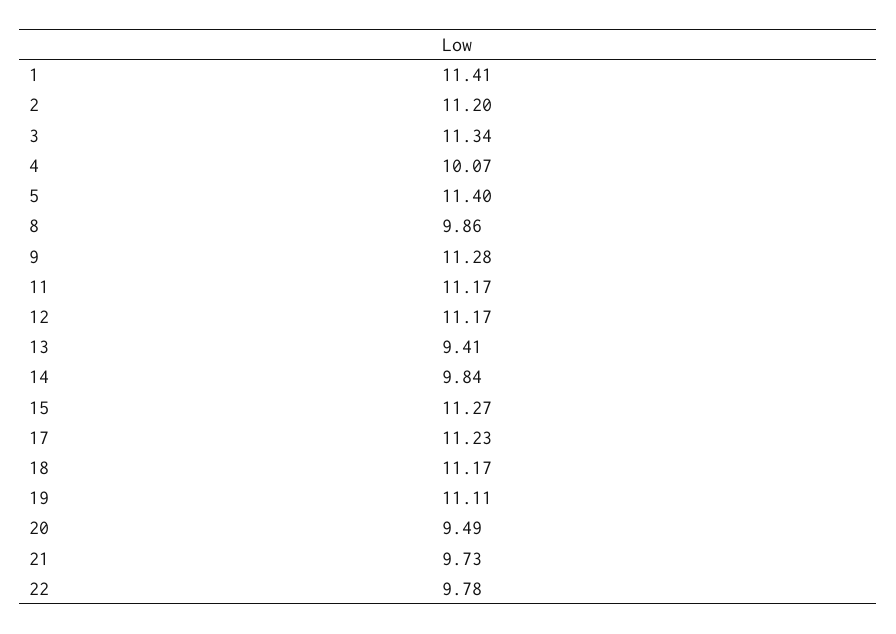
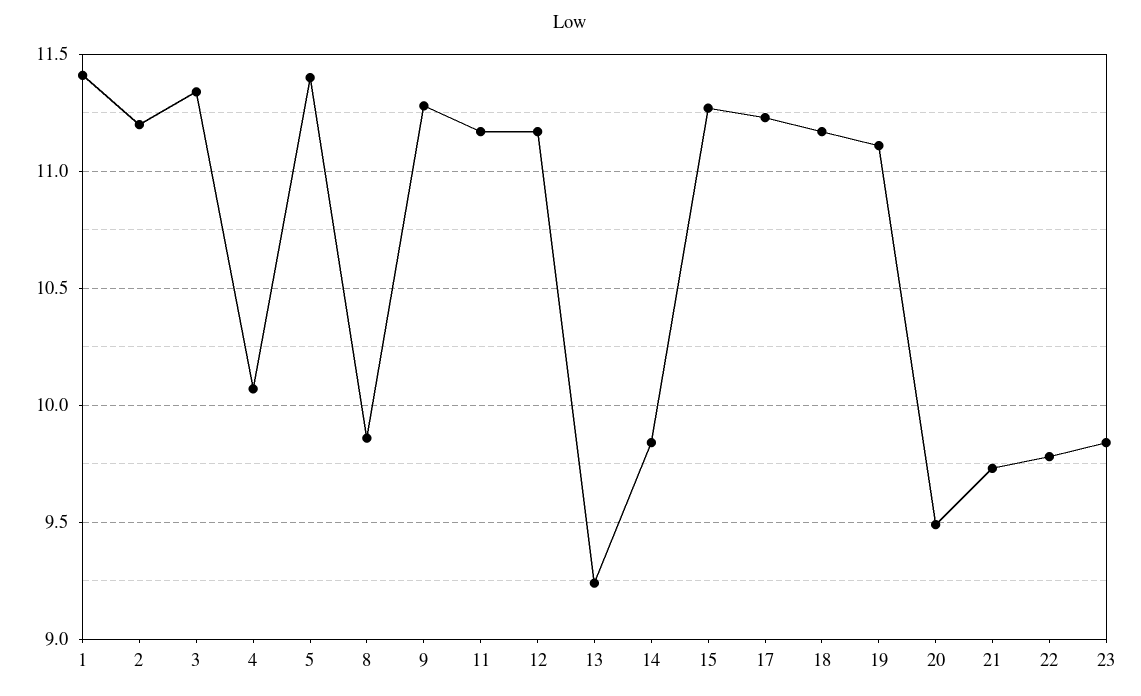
13: 9.41 -> 9.25
23: none -> 9.85

